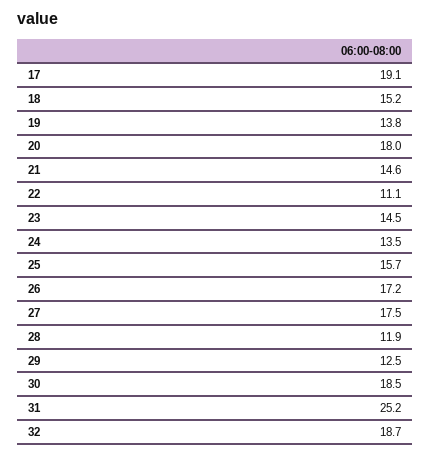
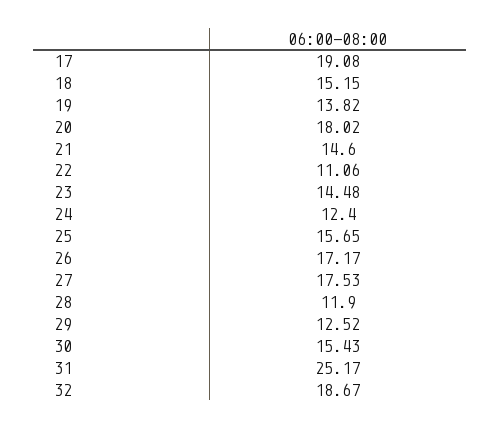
24: 13.5 -> 12.4
30: 18.5 -> 15.43

